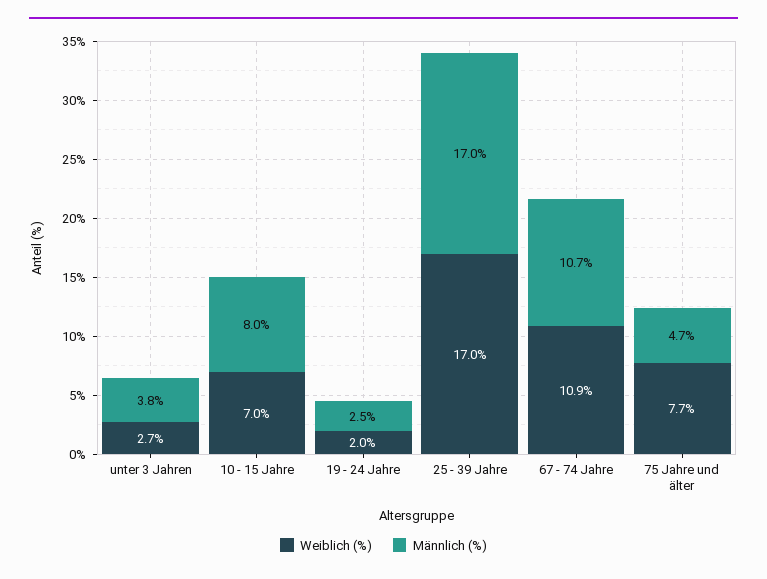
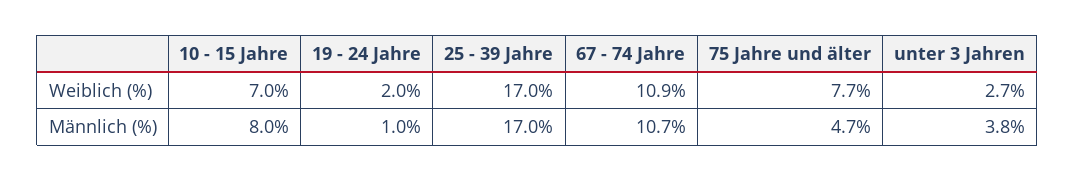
Männlich (%), 19 - 24 Jahre: 2.5 -> 1

